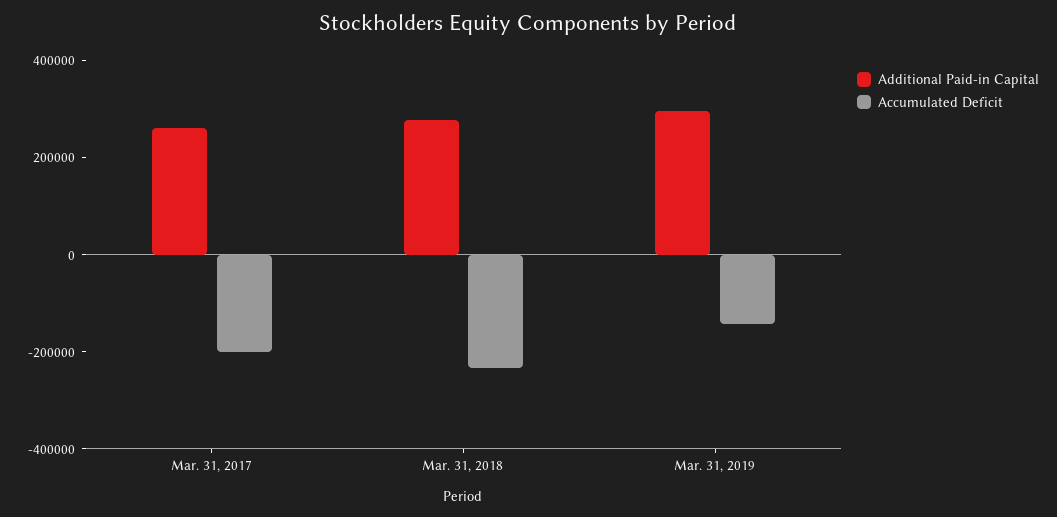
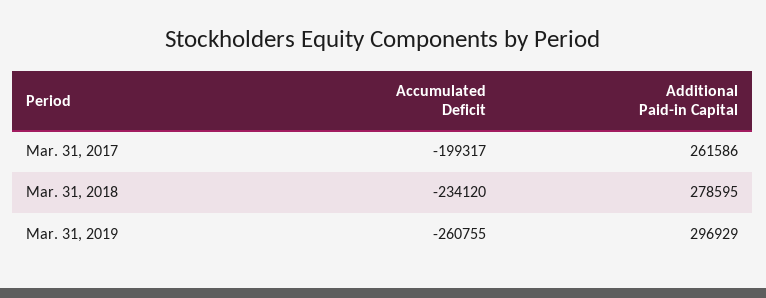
Accumulated Deficit, Mar. 31, 2019: -150000 -> -260755

